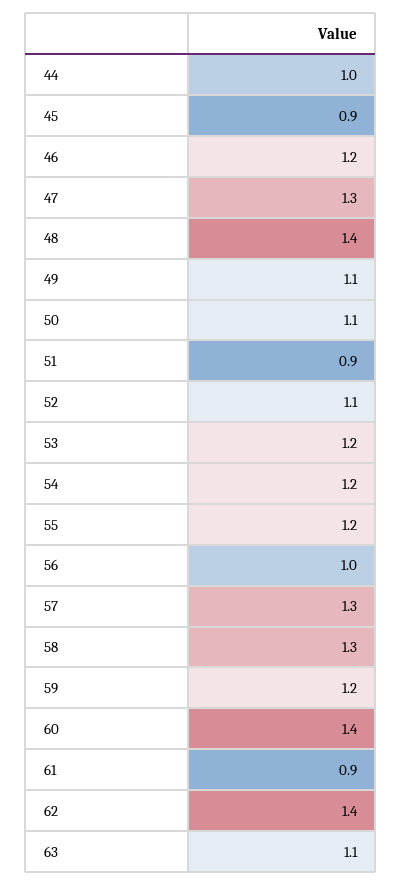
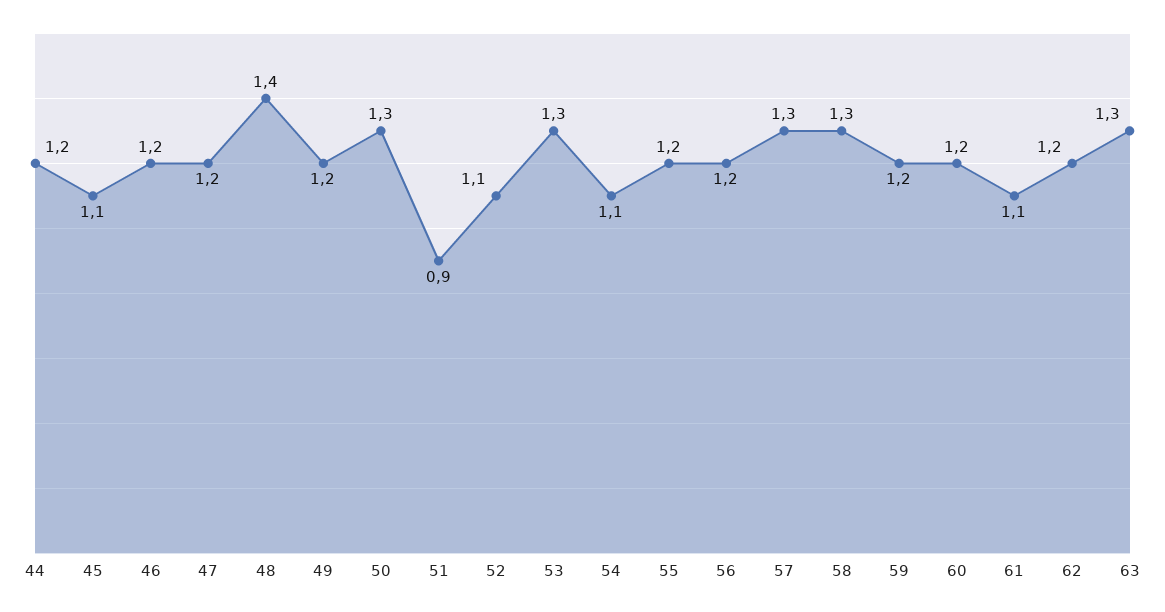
44: 1 -> 1.2
45: 0.9 -> 1.1
47: 1.3 -> 1.2
49: 1.1 -> 1.2
50: 1.1 -> 1.3
53: 1.2 -> 1.3
54: 1.2 -> 1.1
56: 1 -> 1.2
60: 1.4 -> 1.2
61: 0.9 -> 1.1
62: 1.4 -> 1.2
63: 1.1 -> 1.3

